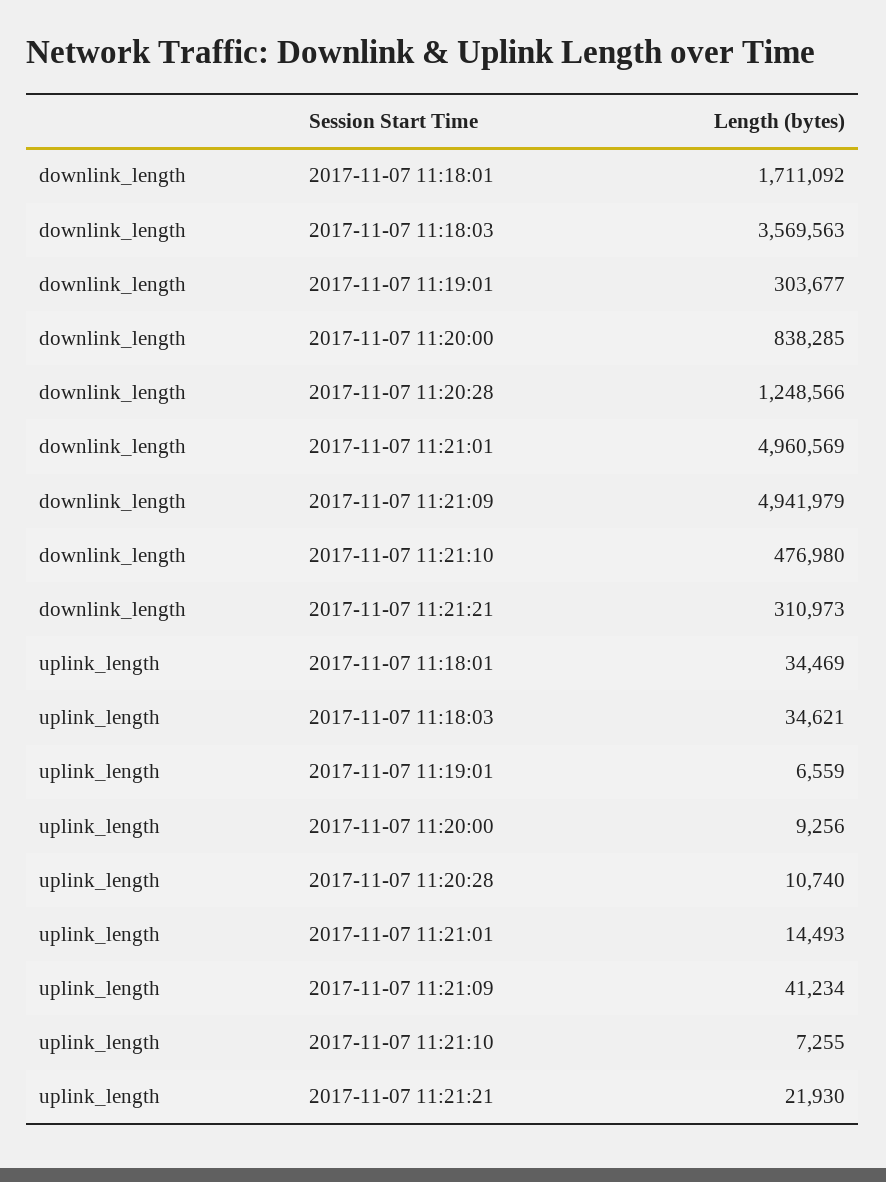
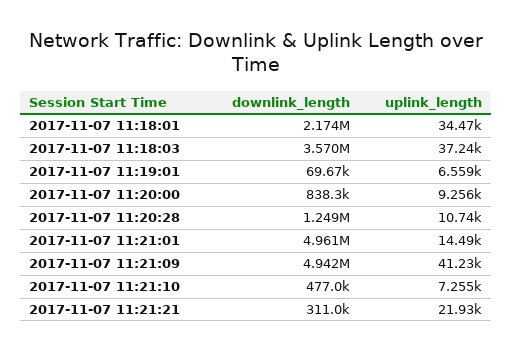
downlink_length, 2017-11-07 11:18:01: 1711092 -> 2174000
downlink_length, 2017-11-07 11:19:01: 303677 -> 69670
uplink_length, 2017-11-07 11:18:03: 34621 -> 37240

